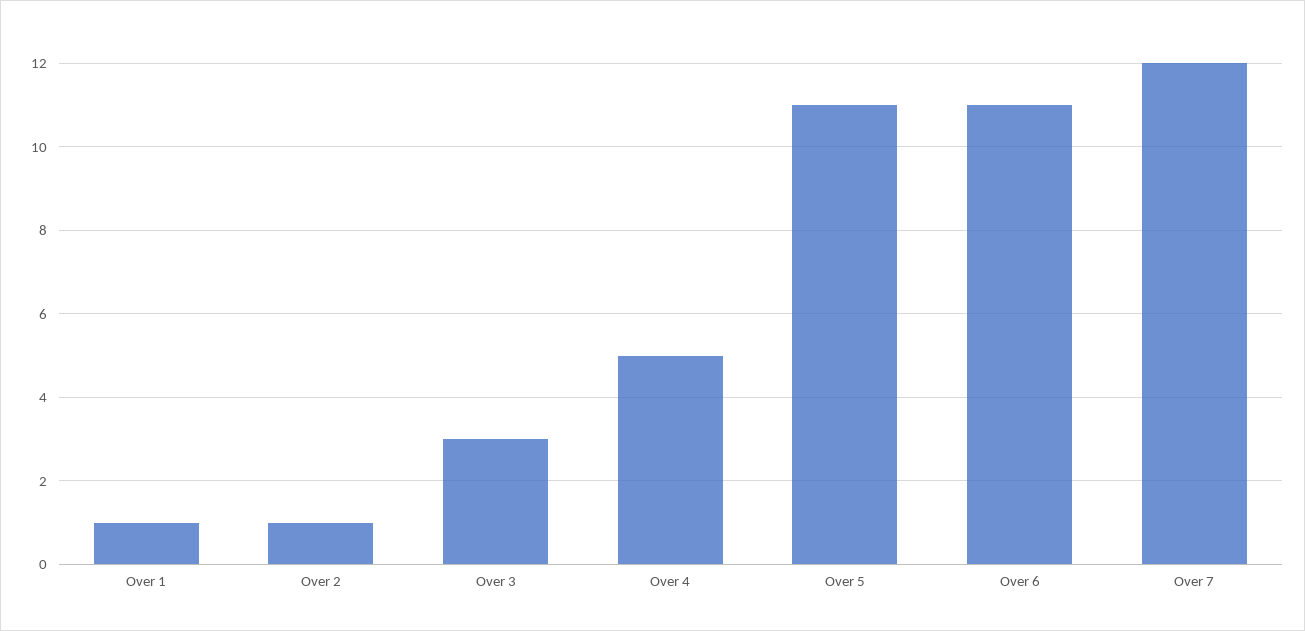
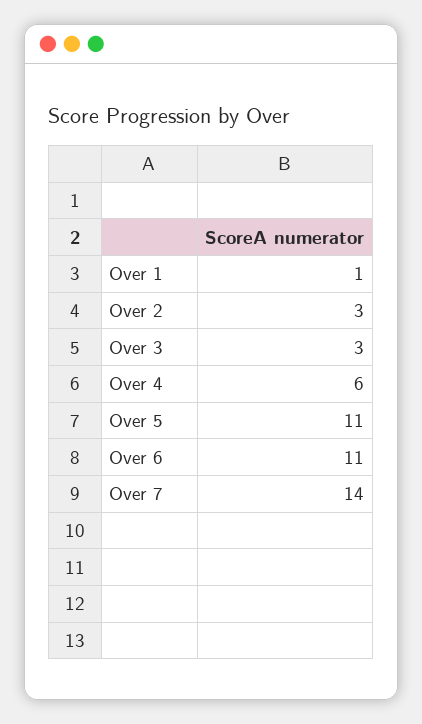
Over 2: 1 -> 3
Over 4: 5 -> 6
Over 7: 12 -> 14

